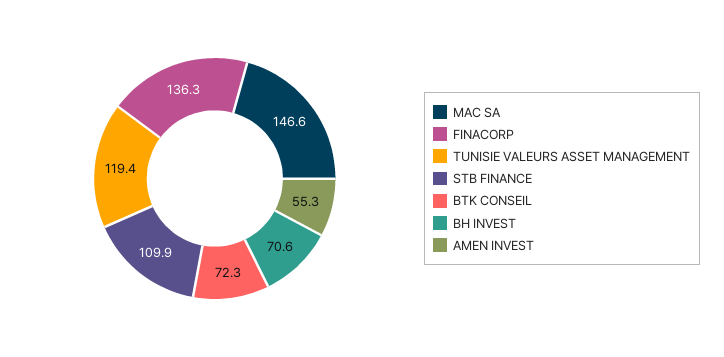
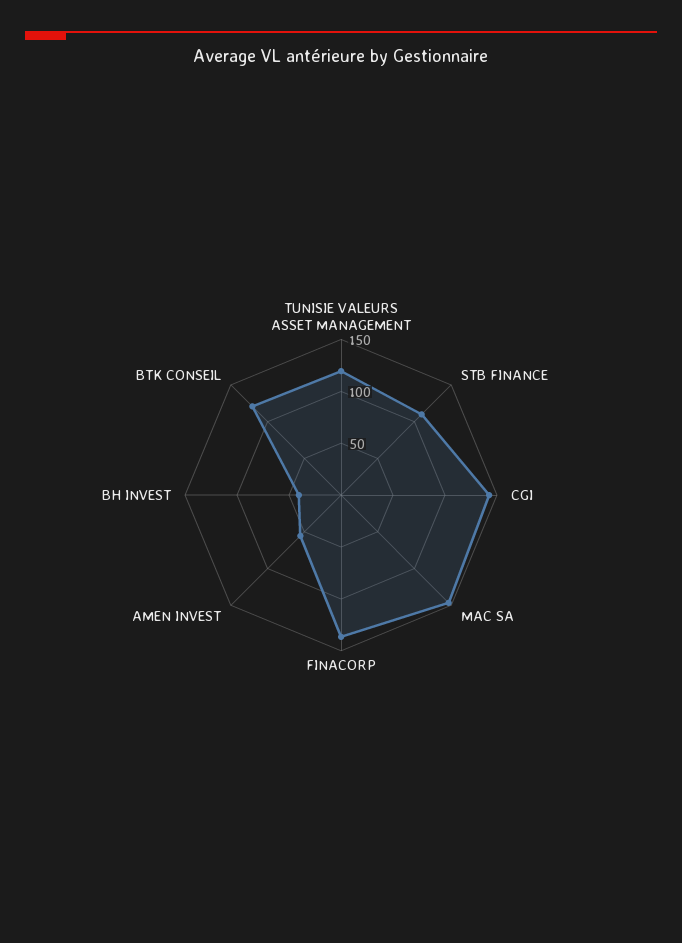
BTK CONSEIL: 72.3 -> 120
BH INVEST: 70.6 -> 40
CGI: none -> 140

